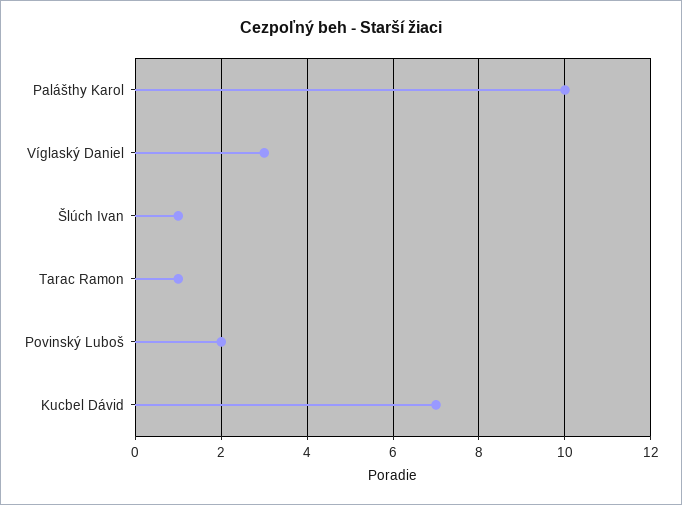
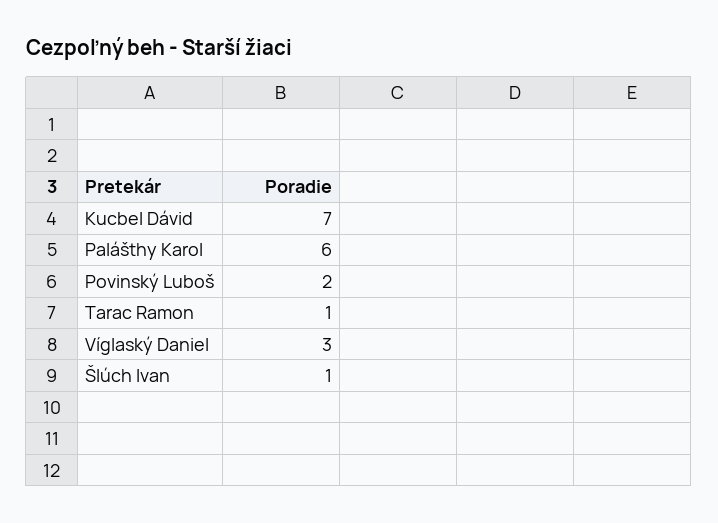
Palášthy Karol: 10 -> 6

